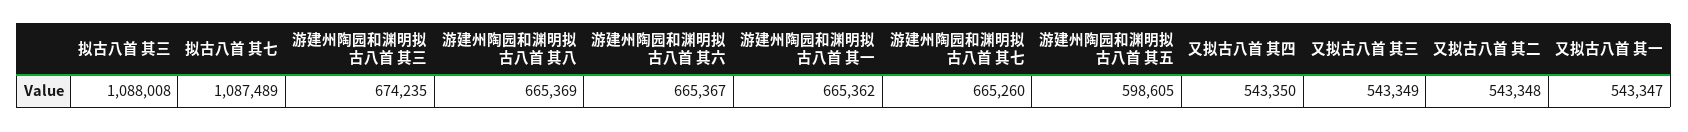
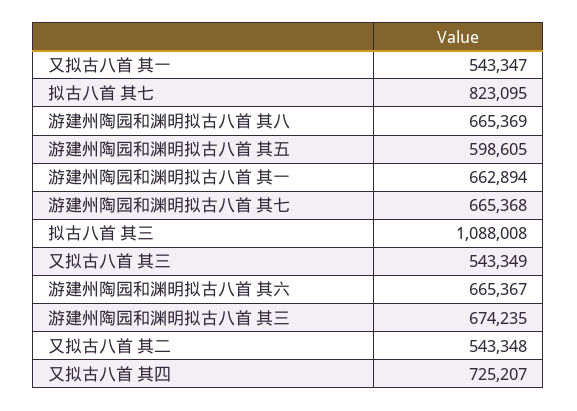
拟古八首 其七: 1087489 -> 823095
游建州陶园和渊明拟古八首 其一: 665362 -> 662894
游建州陶园和渊明拟古八首 其七: 665260 -> 665368
又拟古八首 其四: 543350 -> 725207

